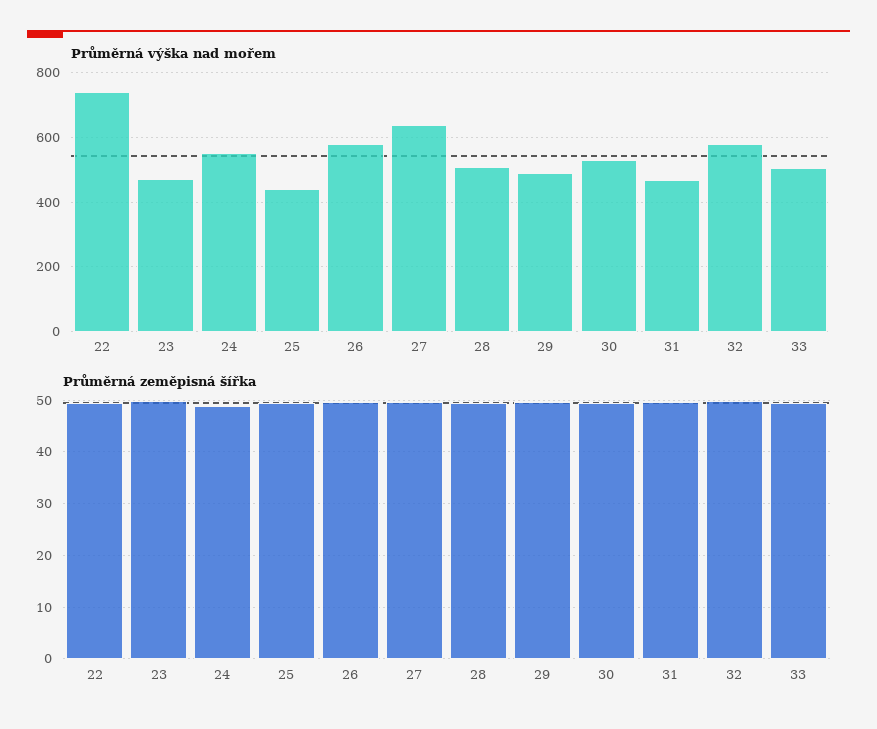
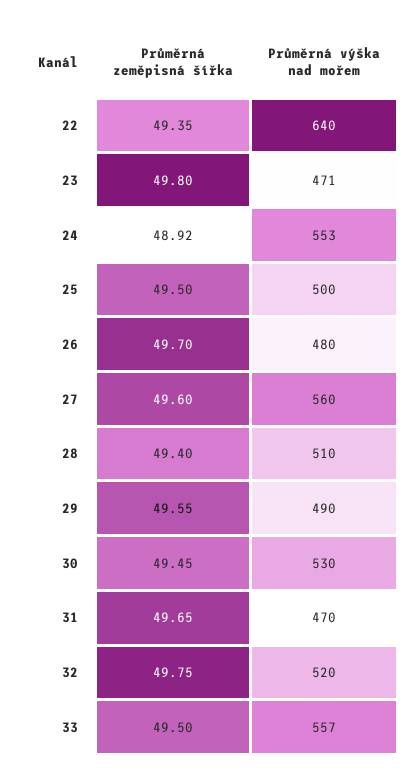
Průměrná výška nad mořem, 22: 740 -> 640
Průměrná výška nad mořem, 25: 440 -> 500
Průměrná výška nad mořem, 26: 580 -> 480
Průměrná výška nad mořem, 27: 640 -> 560
Průměrná výška nad mořem, 32: 580 -> 520
Průměrná výška nad mořem, 33: 500 -> 557

